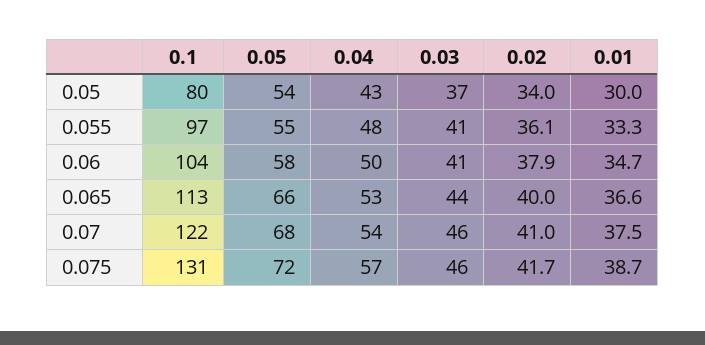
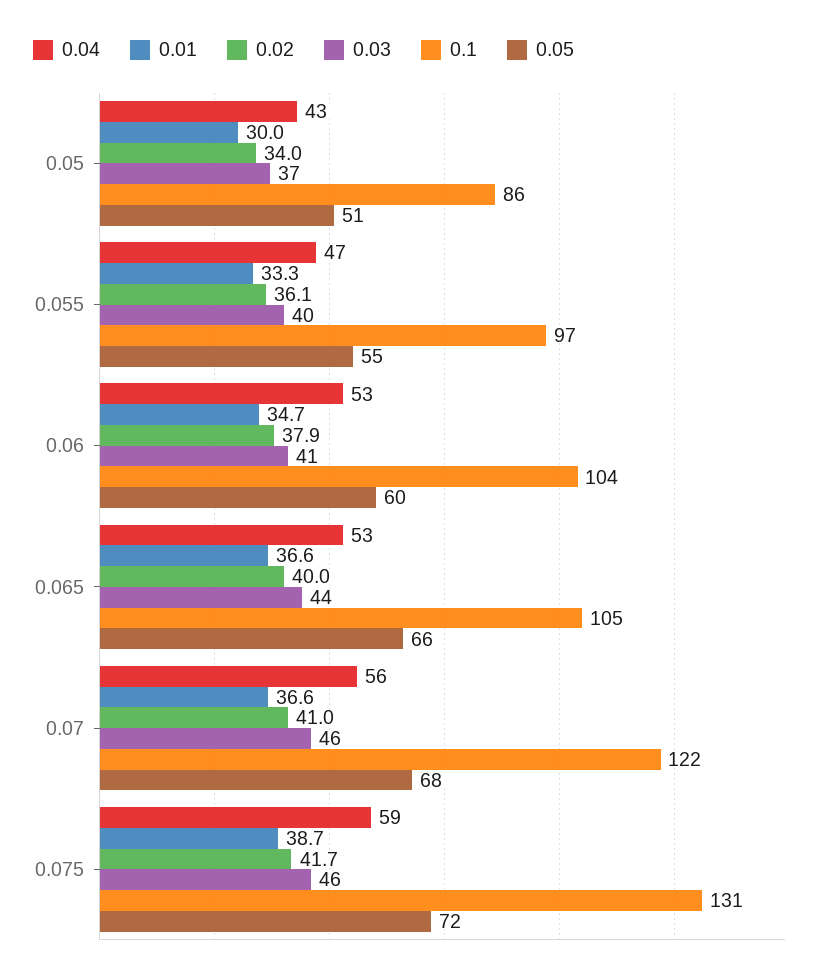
0.1, 0.05: 80 -> 86
0.05, 0.05: 54 -> 51
0.04, 0.055: 48 -> 47
0.03, 0.055: 41 -> 40
0.05, 0.06: 58 -> 60
0.04, 0.06: 50 -> 53
0.1, 0.065: 113 -> 105
0.04, 0.07: 54 -> 56
0.01, 0.07: 37.5 -> 36.6
0.04, 0.075: 57 -> 59

